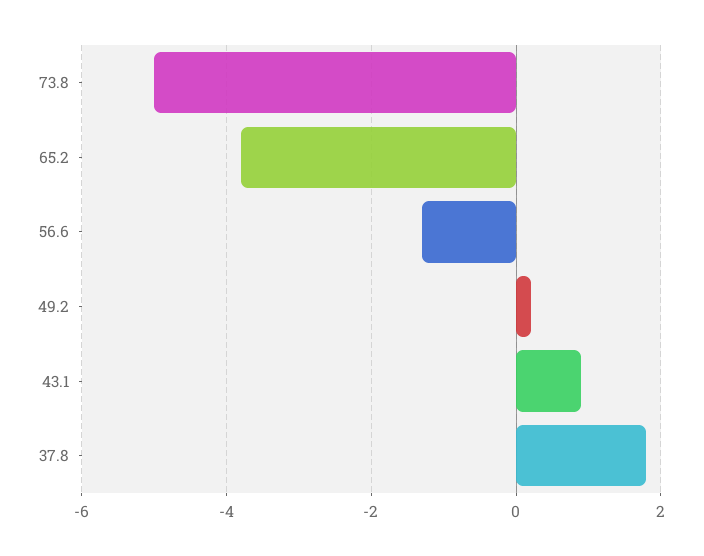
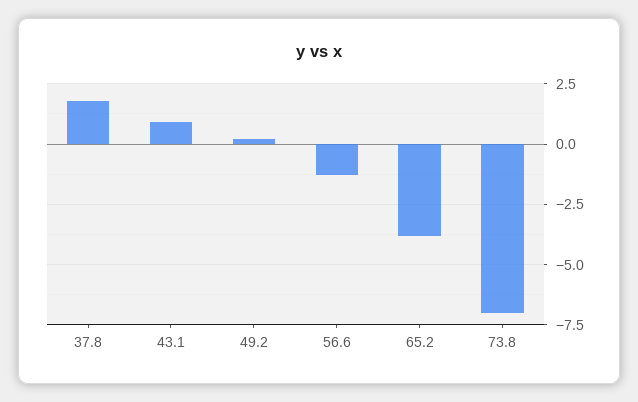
73.8: -5 -> -7

